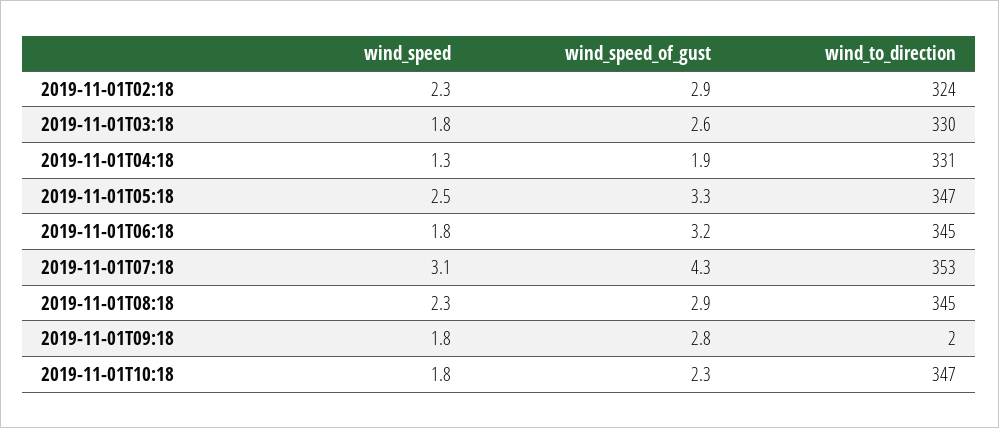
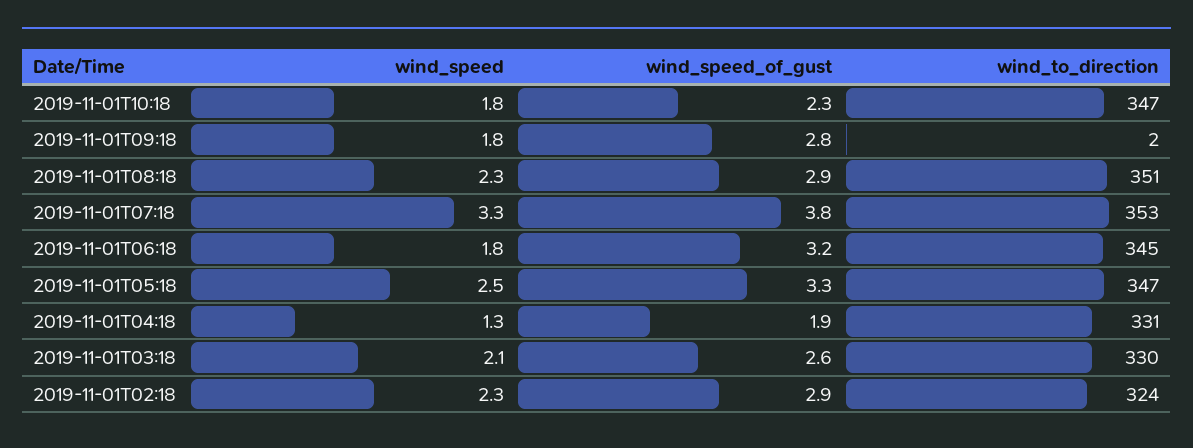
wind_speed, 2019-11-01T03:18: 1.8 -> 2.1
wind_speed, 2019-11-01T07:18: 3.1 -> 3.3
wind_speed_of_gust, 2019-11-01T07:18: 4.3 -> 3.8
wind_to_direction, 2019-11-01T08:18: 345 -> 351

